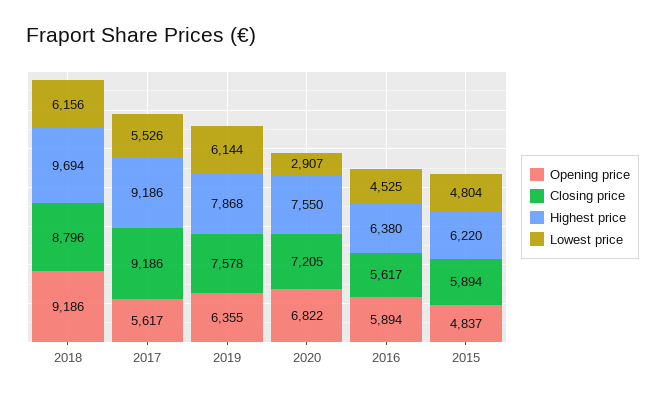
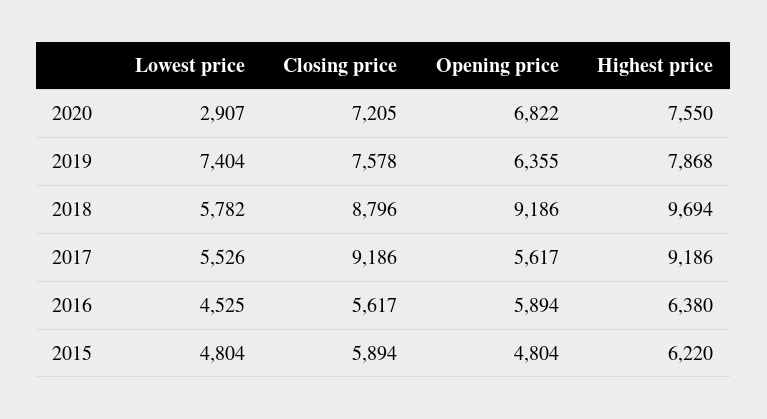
Lowest price, 2018: 6156 -> 5782
Lowest price, 2019: 6144 -> 7404
Opening price, 2015: 4837 -> 4804

